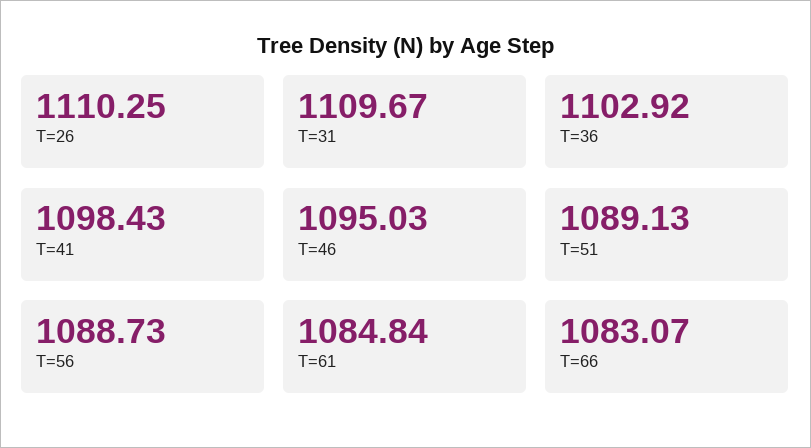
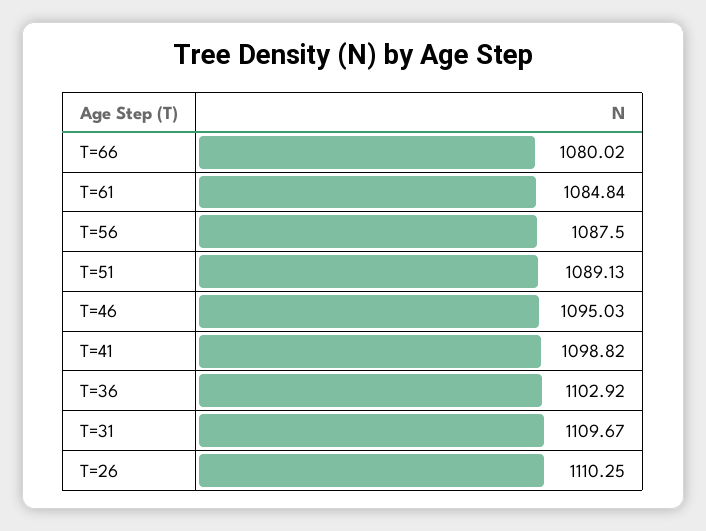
T=41: 1098.43 -> 1098.82
T=56: 1088.73 -> 1087.5
T=66: 1083.07 -> 1080.02

